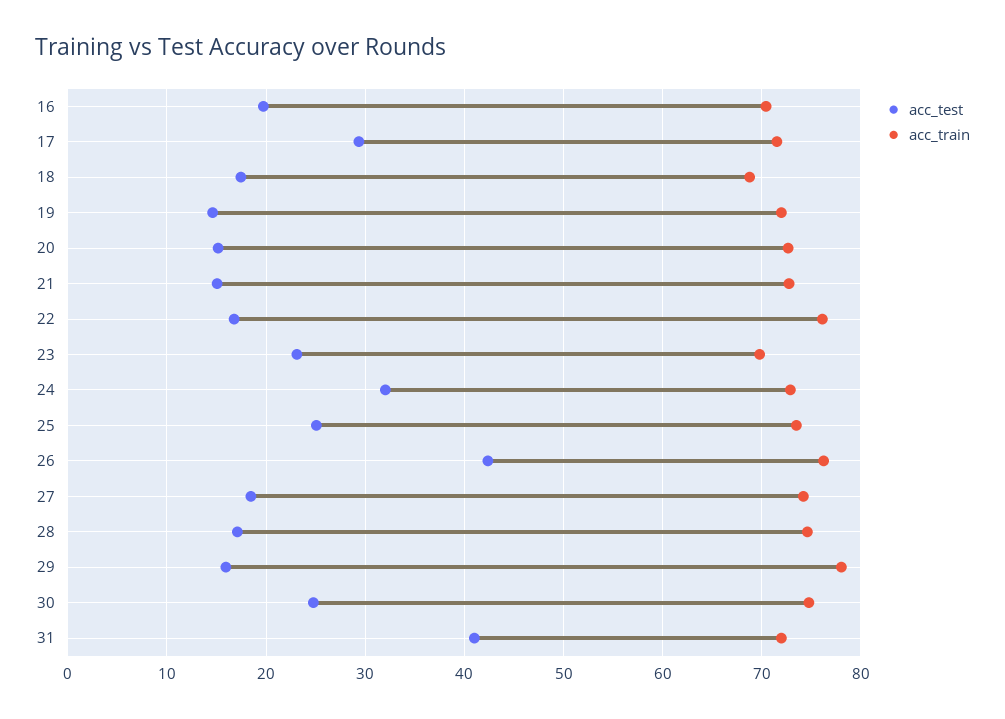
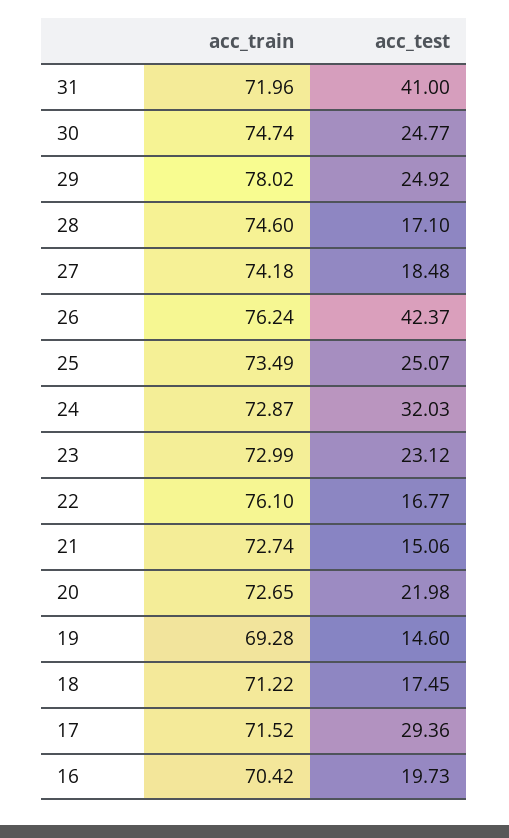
acc_train, 18: 69 -> 71.22
acc_train, 19: 72 -> 69.28
acc_test, 20: 15 -> 21.98
acc_train, 23: 70 -> 72.99
acc_test, 29: 16 -> 24.92

